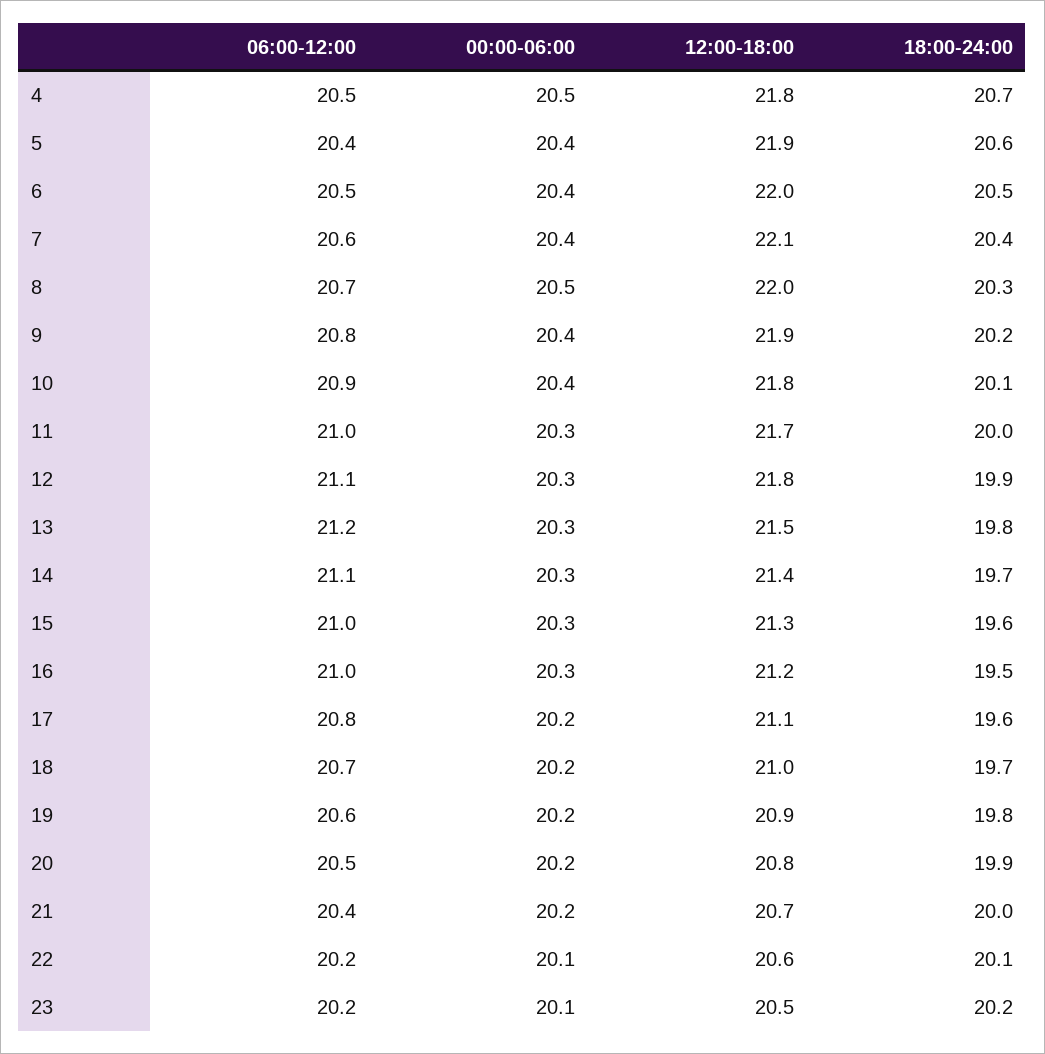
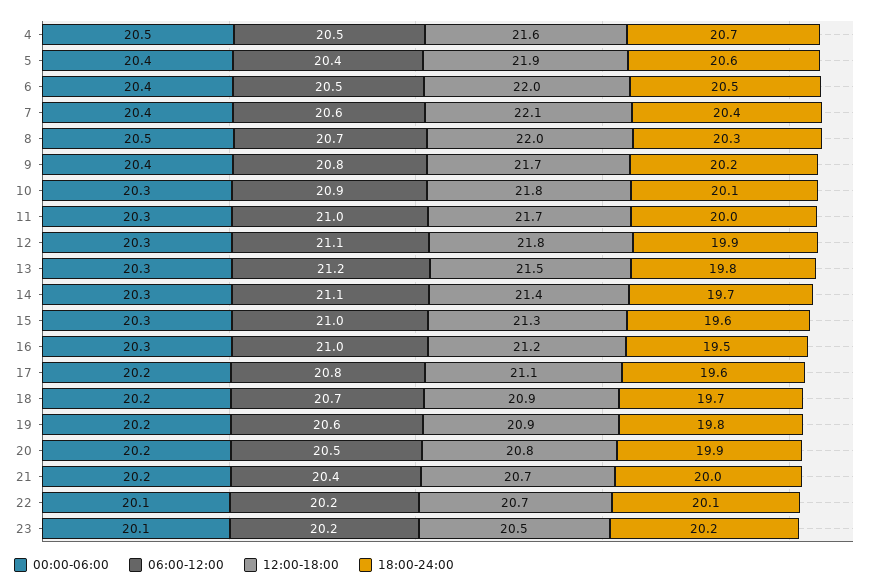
12:00-18:00, 4: 21.8 -> 21.6
12:00-18:00, 9: 21.9 -> 21.7
00:00-06:00, 10: 20.4 -> 20.3
12:00-18:00, 18: 21 -> 20.9
12:00-18:00, 22: 20.6 -> 20.7

